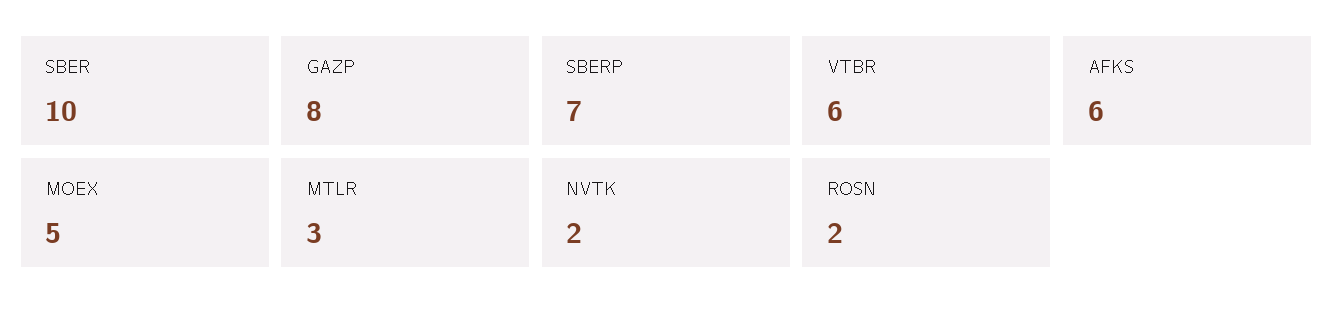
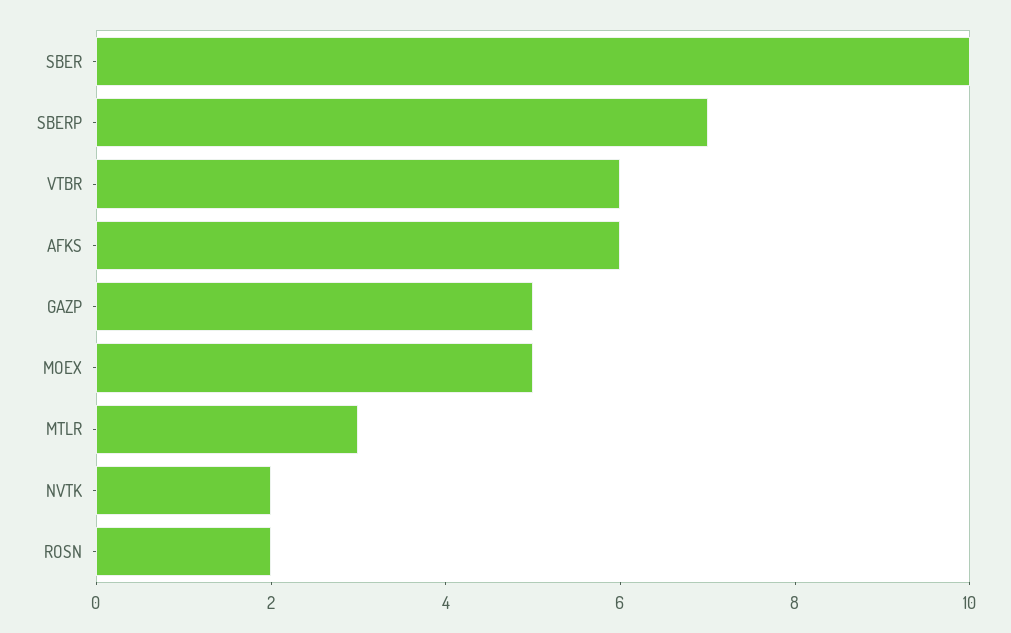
GAZP: 8 -> 5

